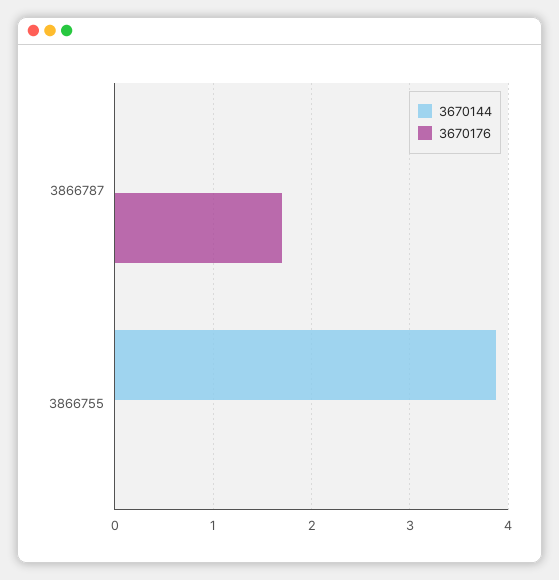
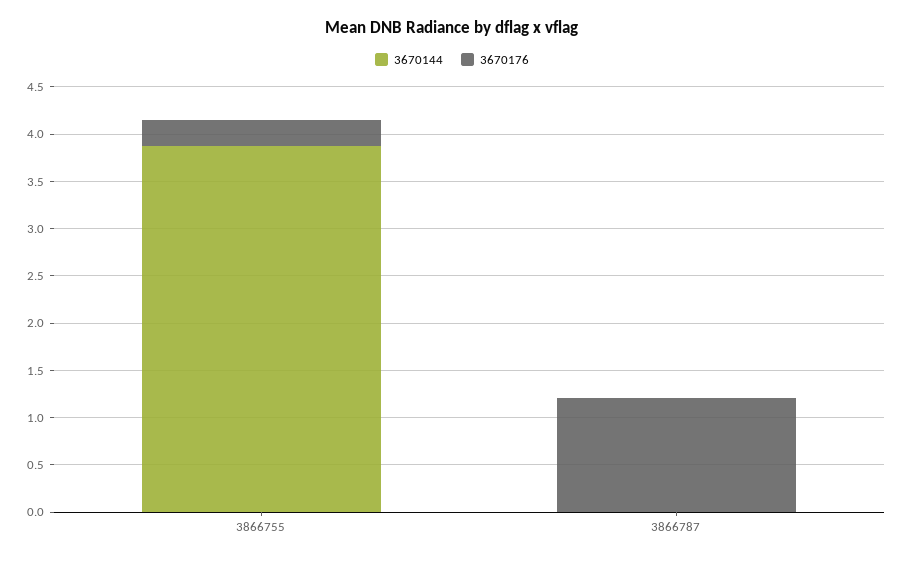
3670176, 3866787: 1.7 -> 1.2
3670176, 3866755: 0 -> 0.3

